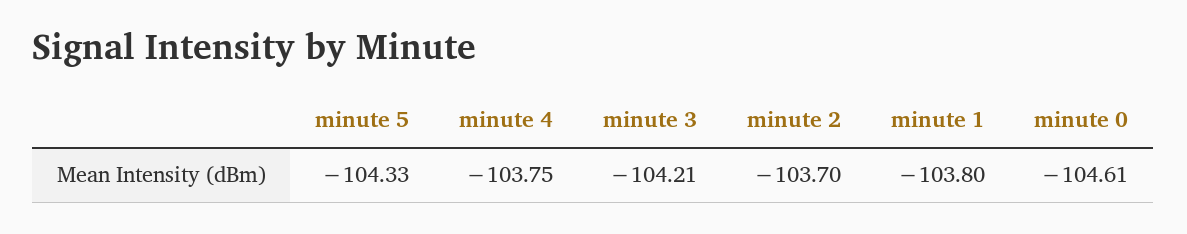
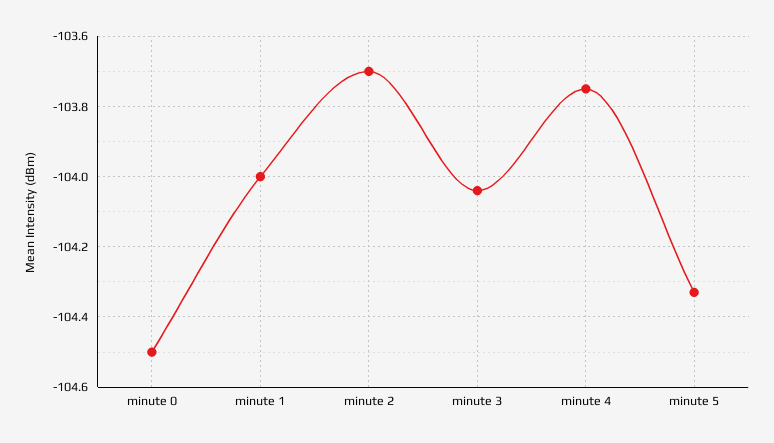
minute 3: -104.21 -> -104.05
minute 1: -103.8 -> -104
minute 0: -104.61 -> -104.5

